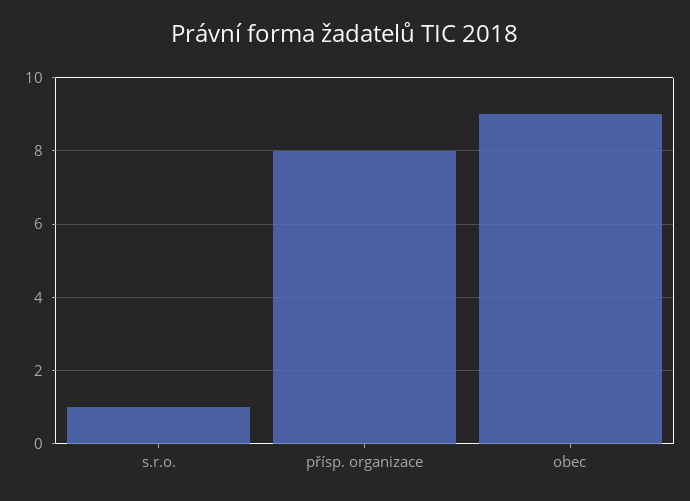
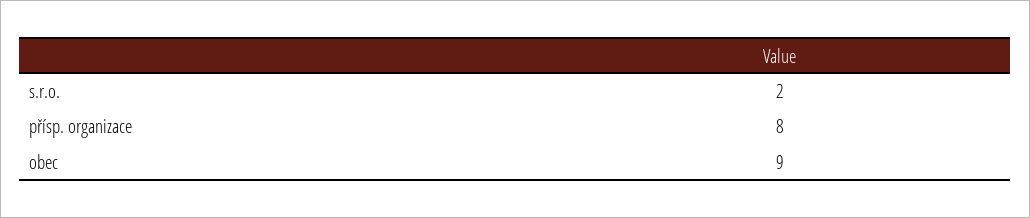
s.r.o.: 1 -> 2

